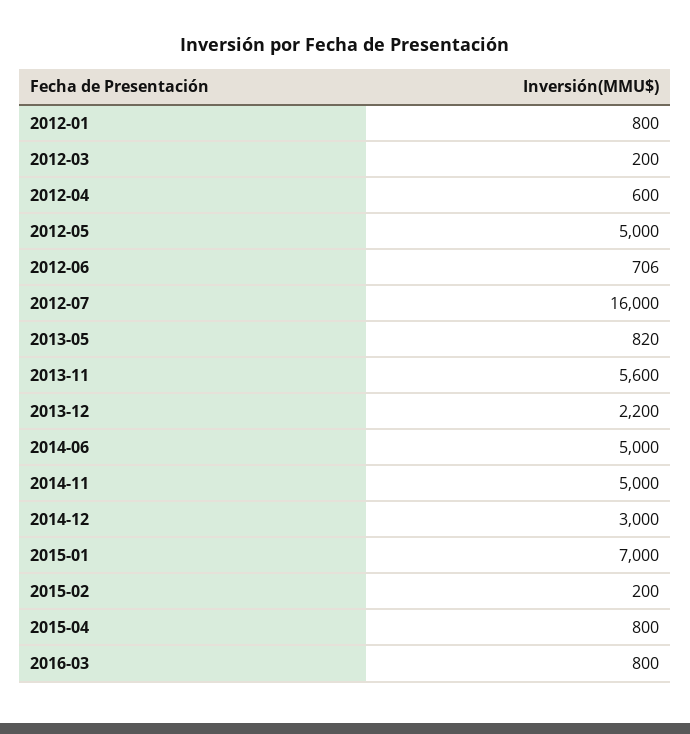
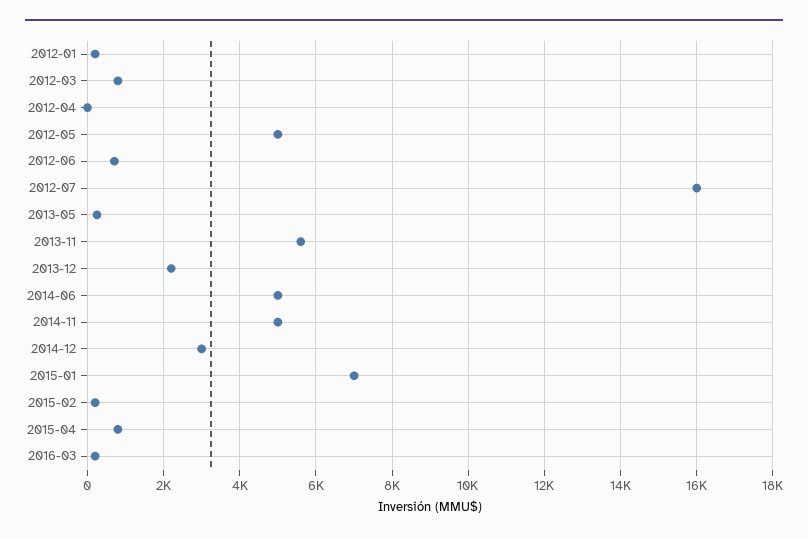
2012-01: 800 -> 200
2012-03: 200 -> 800
2012-04: 600 -> 0
2013-05: 820 -> 200
2016-03: 800 -> 200

